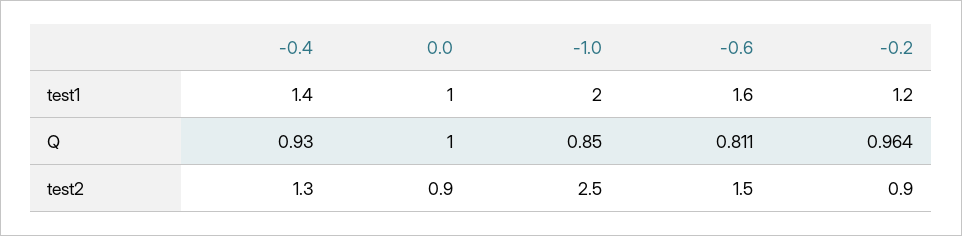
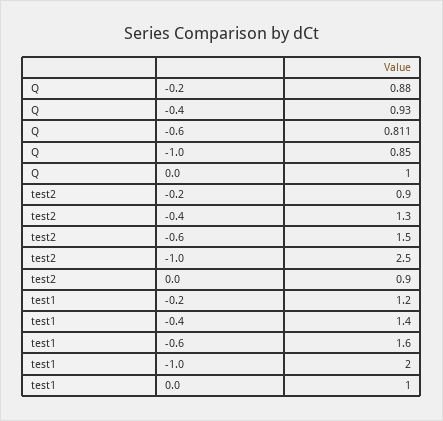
-0.2, Q: 0.964 -> 0.88

